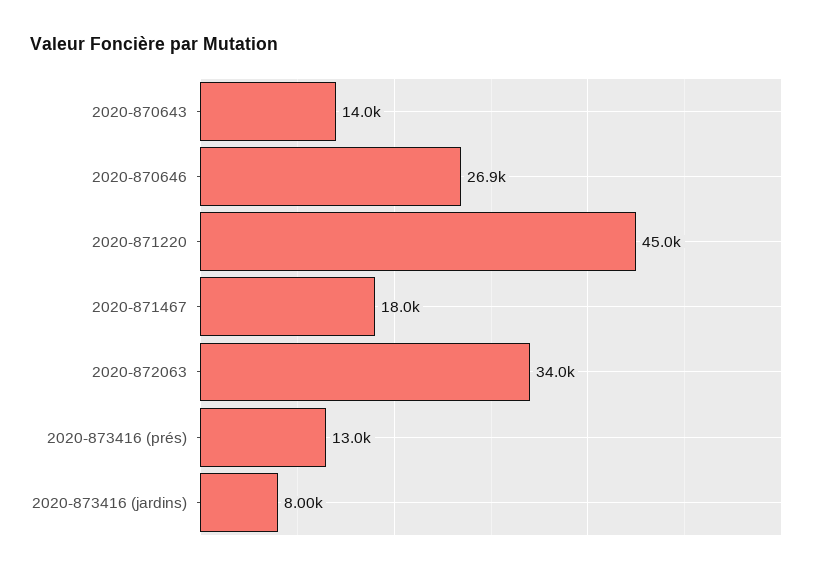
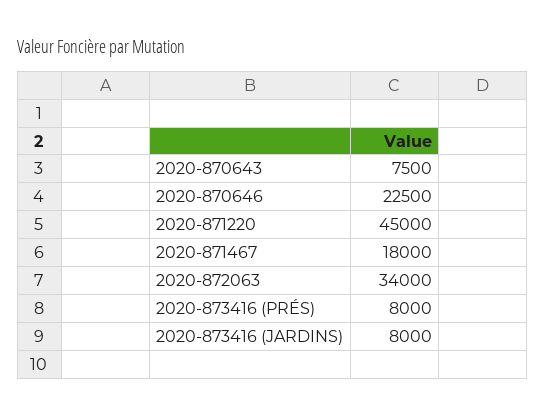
2020-870643: 14000 -> 7500
2020-870646: 26900 -> 22500
2020-873416 (prés): 13000 -> 8000

